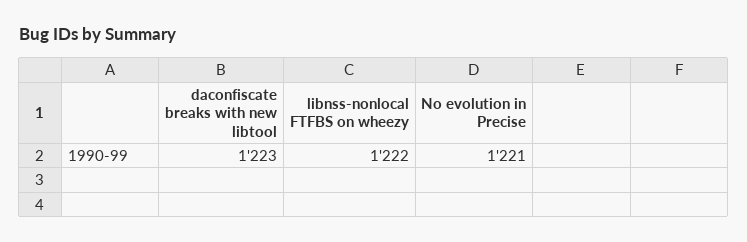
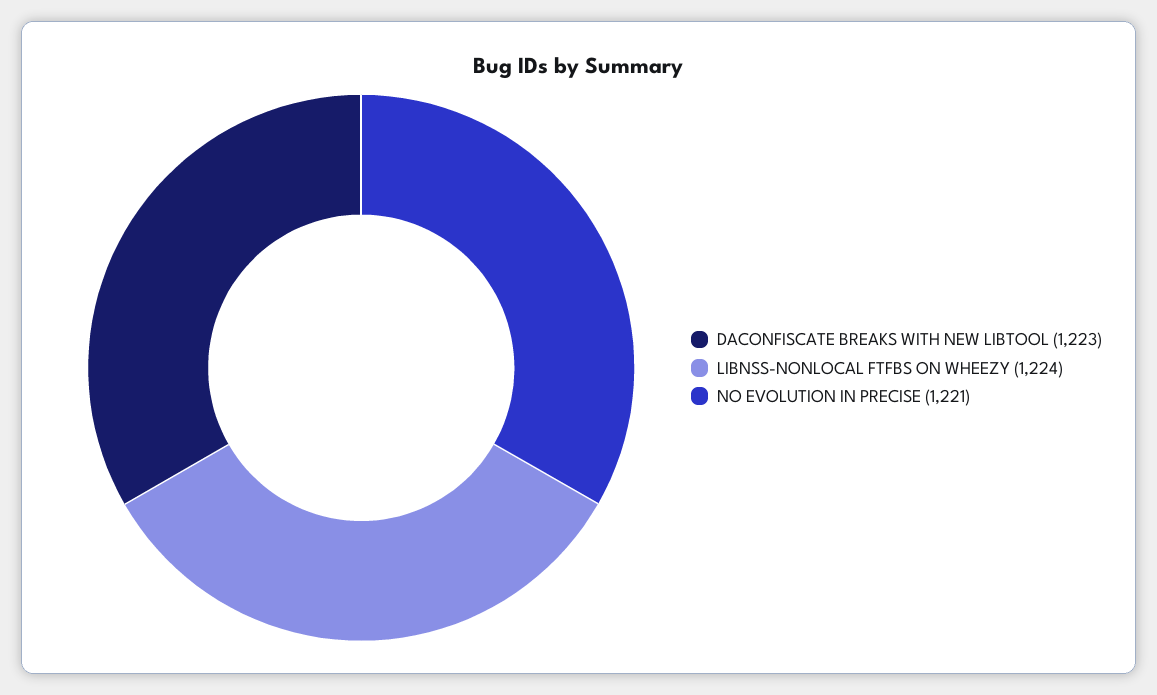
libnss-nonlocal FTFBS on wheezy: 1222 -> 1224

